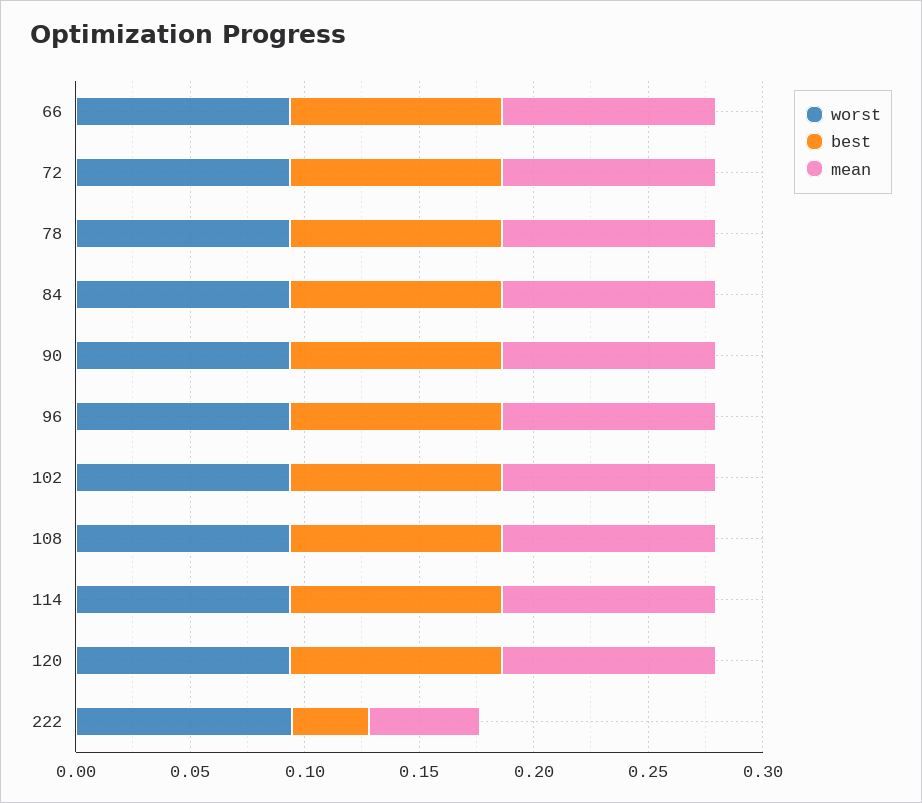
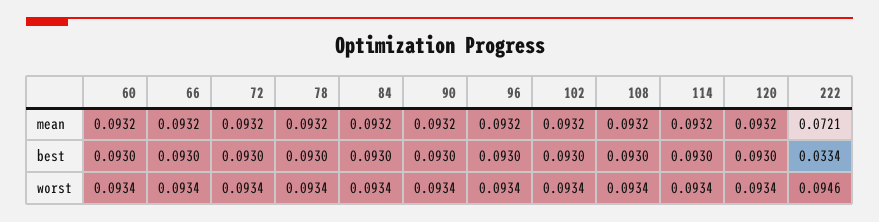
mean, 222: 0.05 -> 0.0721
mean, 60: none -> 0.0932
best, 60: none -> 0.093
worst, 60: none -> 0.0934

